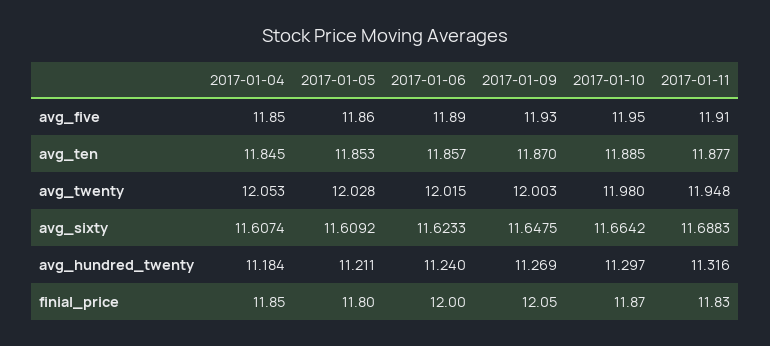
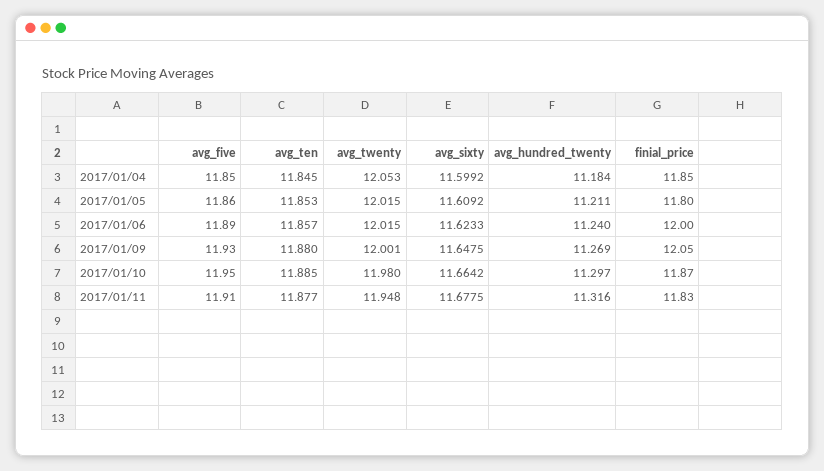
2017-01-09, avg_ten: 11.87 -> 11.88
2017-01-05, avg_twenty: 12.028 -> 12.015
2017-01-09, avg_twenty: 12.003 -> 12.001
2017-01-04, avg_sixty: 11.6074 -> 11.5992
2017-01-11, avg_sixty: 11.6883 -> 11.6775

